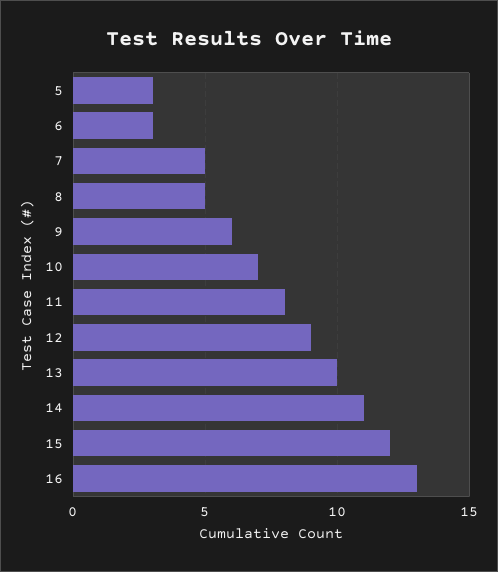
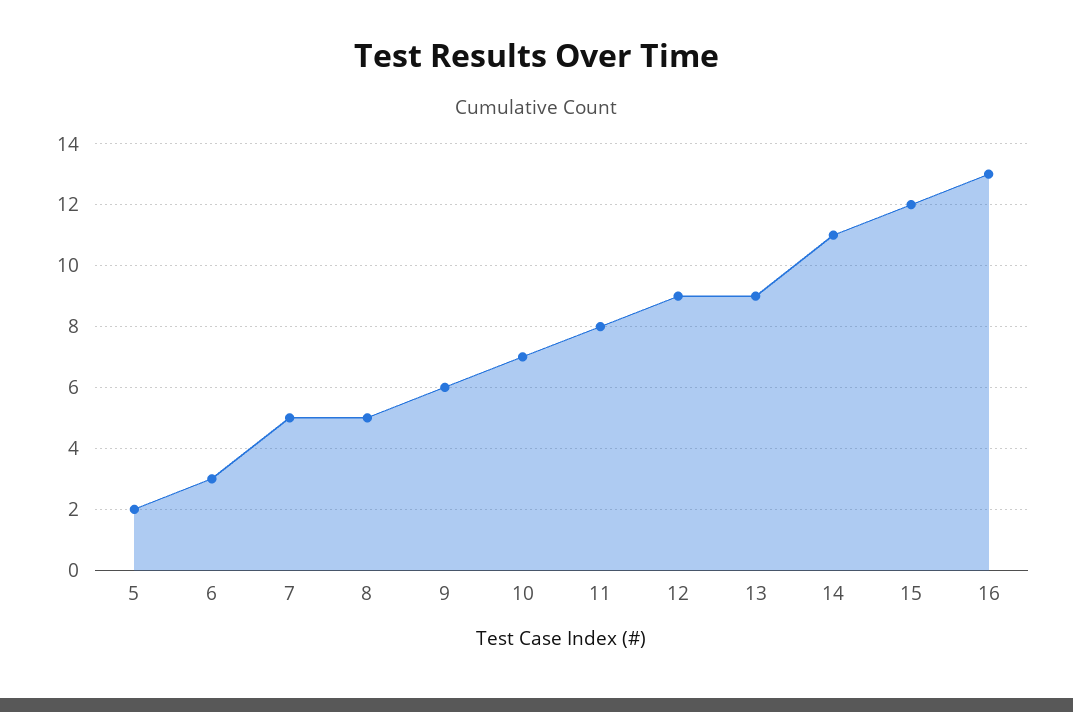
5: 3 -> 2
13: 10 -> 9

